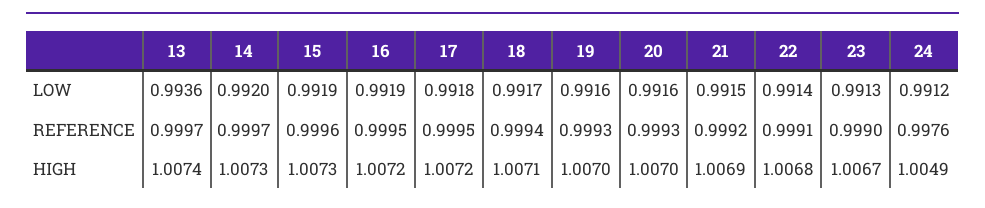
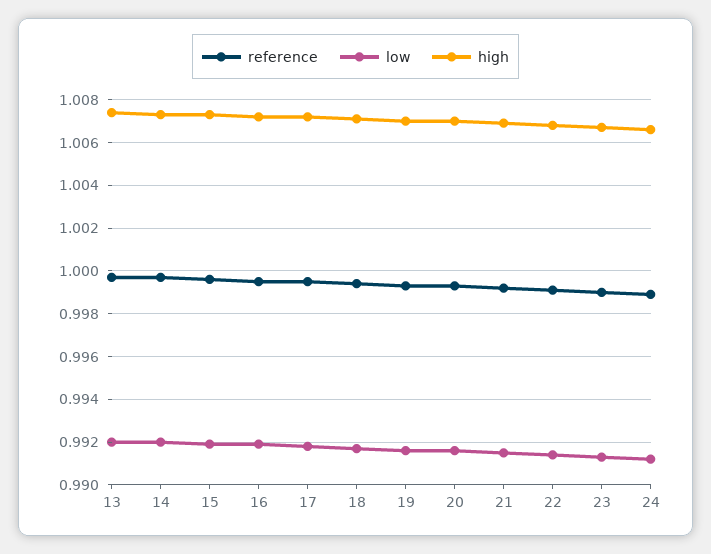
LOW, 13: 0.9936 -> 0.992
REFERENCE, 24: 0.9976 -> 0.999
HIGH, 24: 1.0049 -> 1.0065

